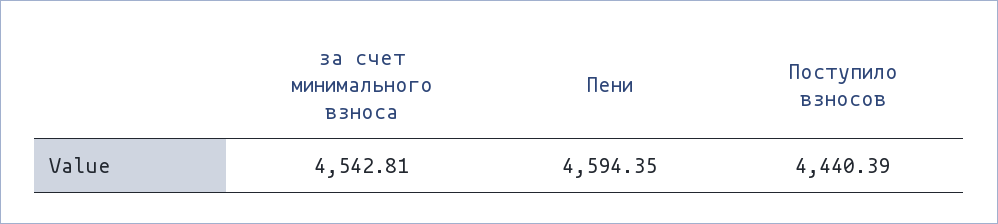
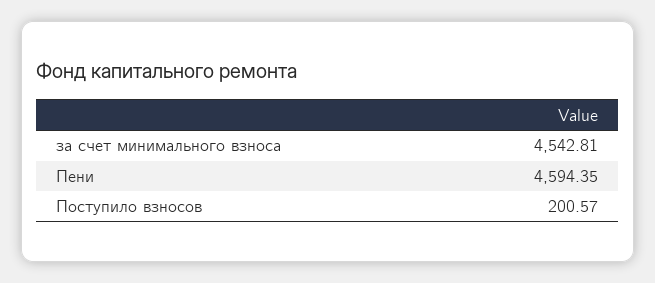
Поступило взносов: 4440.39 -> 200.57

